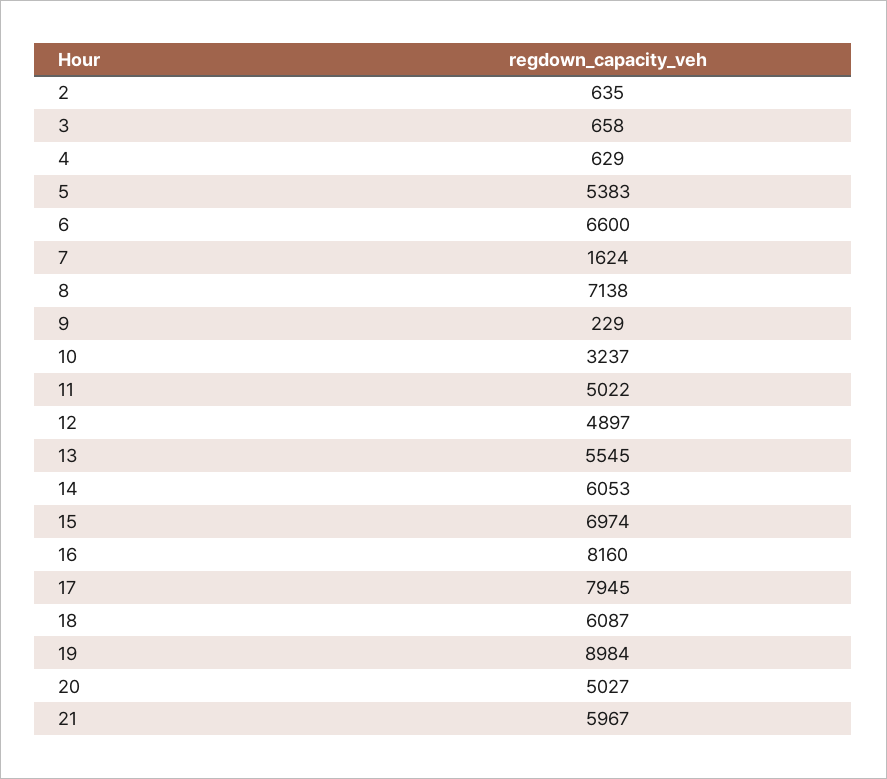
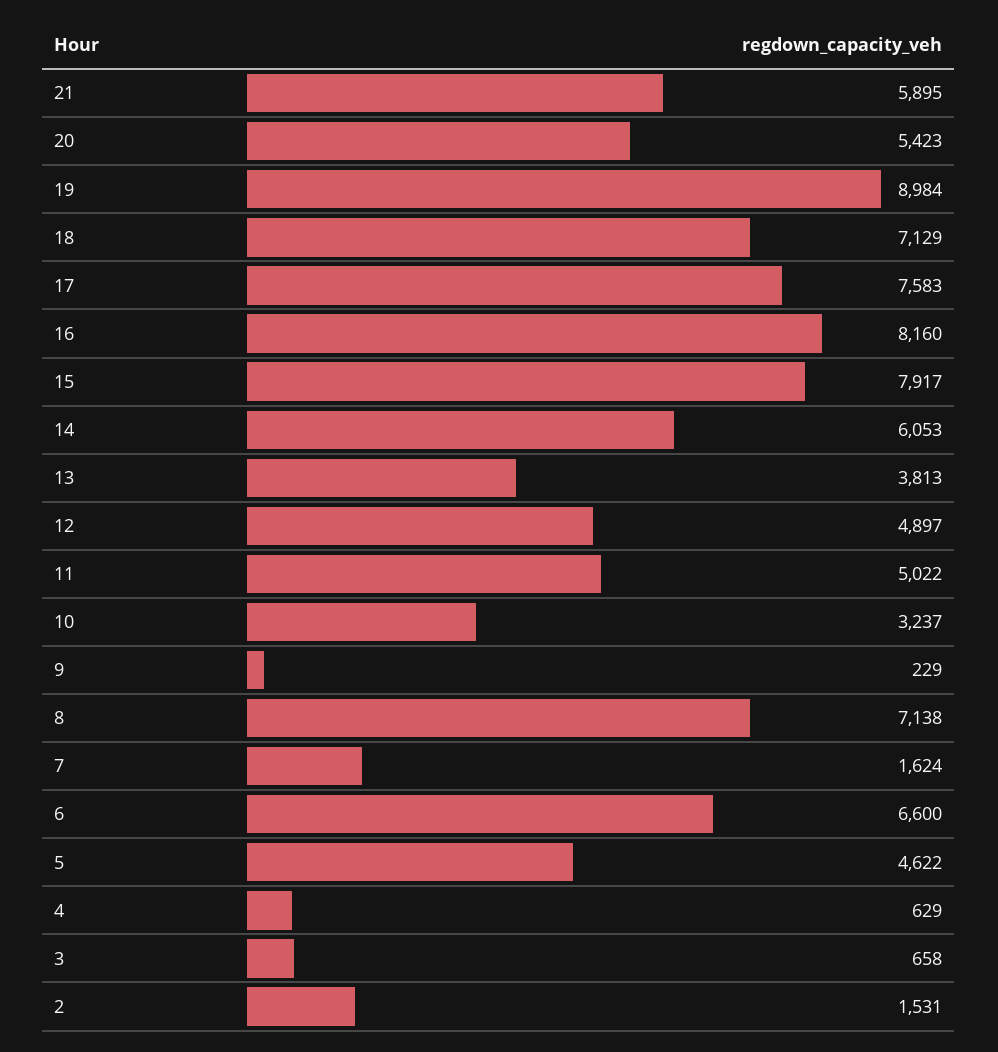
2: 635 -> 1531
5: 5383 -> 4622
13: 5545 -> 3813
15: 6974 -> 7917
17: 7945 -> 7583
18: 6087 -> 7129
20: 5027 -> 5423
21: 5967 -> 5895

